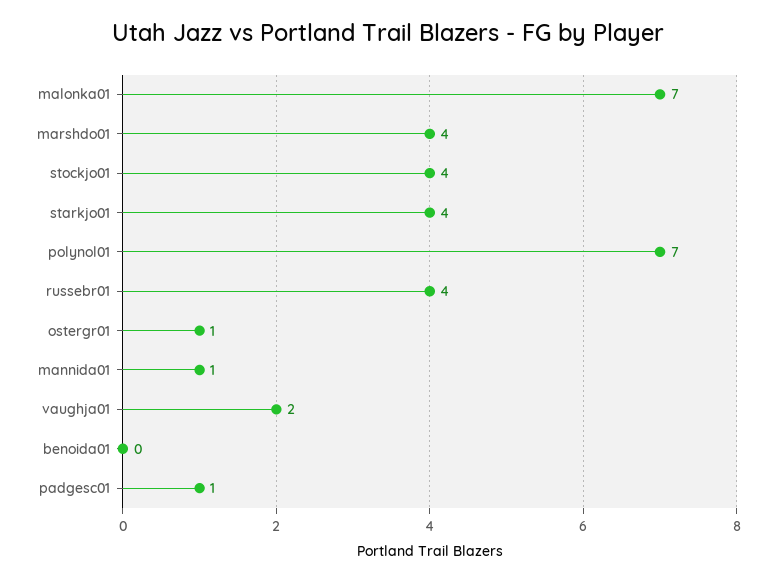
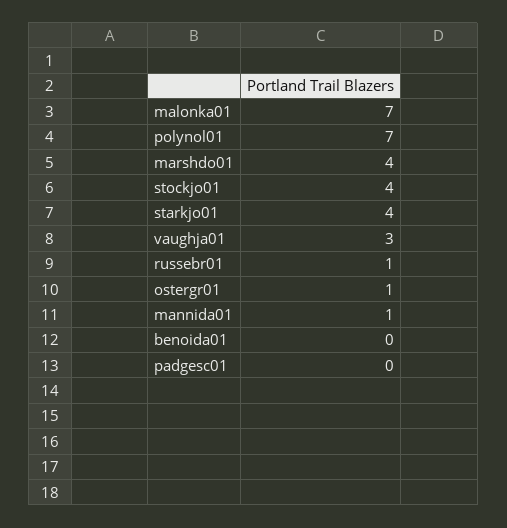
russebr01: 4 -> 1
vaughja01: 2 -> 3
padgesc01: 1 -> 0

